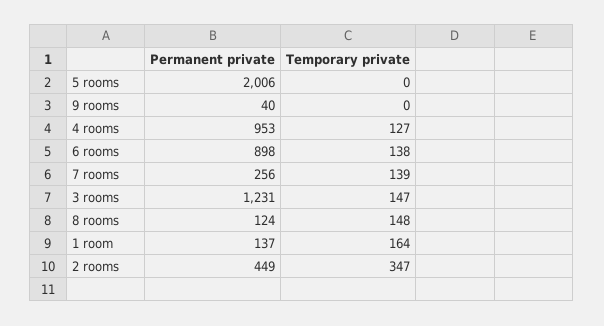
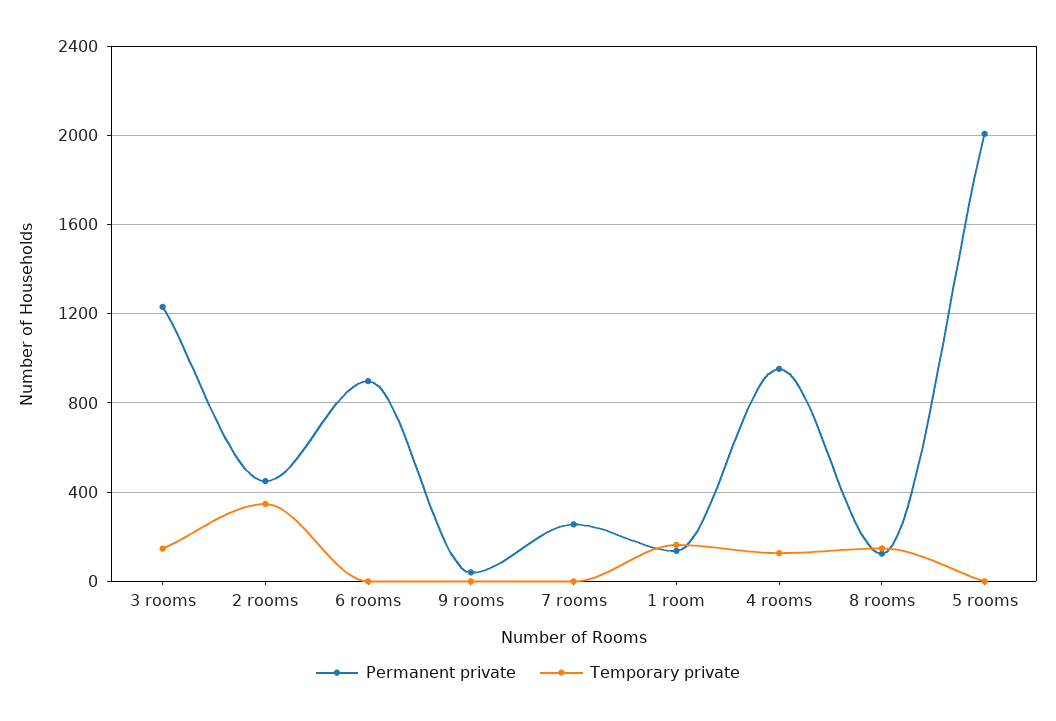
Temporary private, 6 rooms: 138 -> 0
Temporary private, 7 rooms: 139 -> 0

